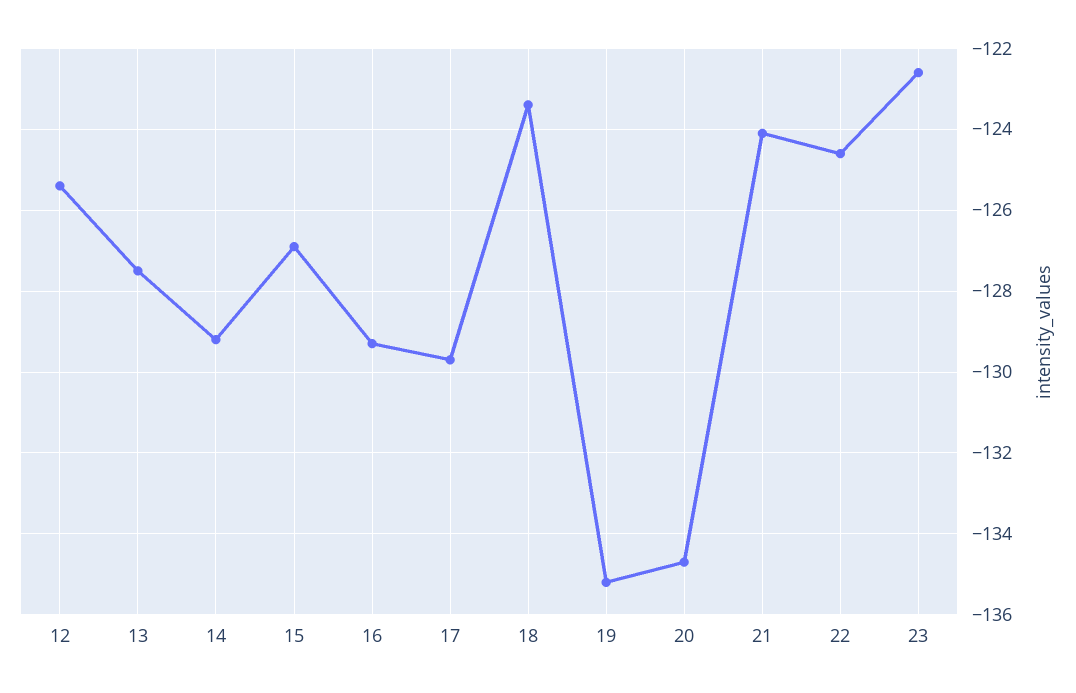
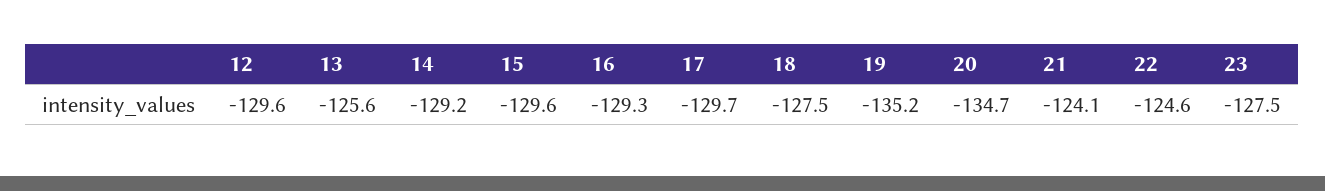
12: -125.5 -> -129.6
13: -127.5 -> -125.6
15: -127 -> -129.6
18: -123.5 -> -127.5
23: -122.5 -> -127.5

